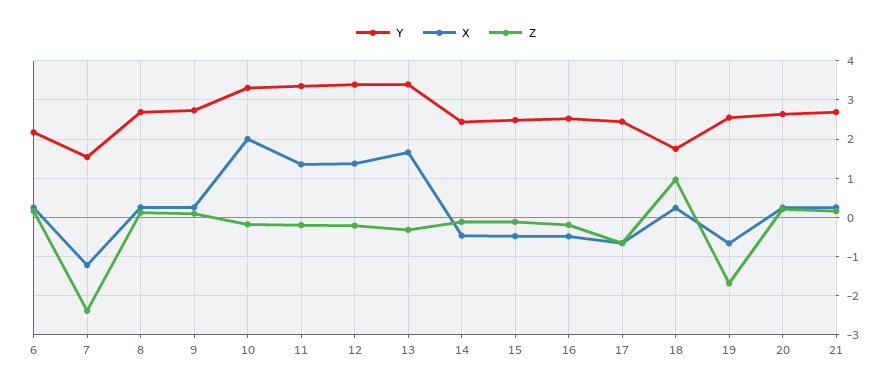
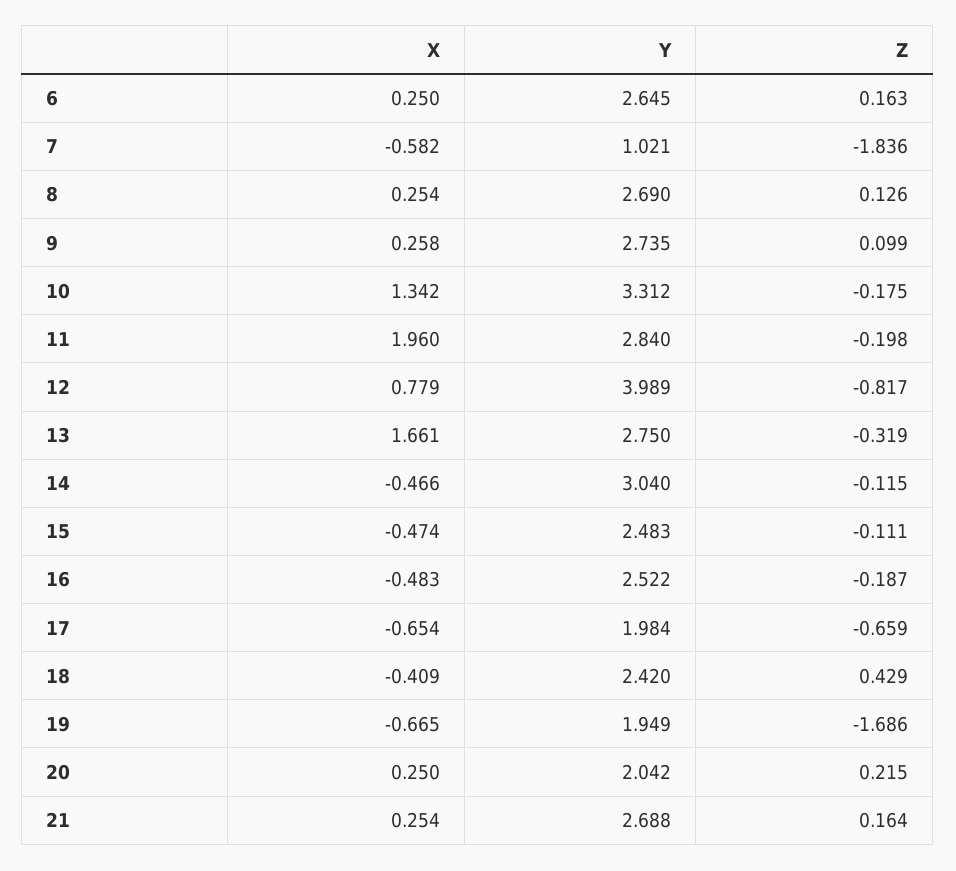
Y, 6: 2.2 -> 2.645
Y, 7: 1.6 -> 1.021
X, 7: -1.2 -> -0.582
Z, 7: -2.4 -> -1.836
X, 10: 2 -> 1.342
Y, 11: 3.4 -> 2.84
X, 11: 1.4 -> 1.96
Y, 12: 3.4 -> 3.989
X, 12: 1.4 -> 0.779
Z, 12: -0.2 -> -0.817
Y, 13: 3.4 -> 2.75
Y, 14: 2.4 -> 3.04
Y, 17: 2.4 -> 1.984
Y, 18: 1.8 -> 2.42
X, 18: 0.2 -> -0.409
Z, 18: 1 -> 0.429
Y, 19: 2.6 -> 1.949
Y, 20: 2.6 -> 2.042

